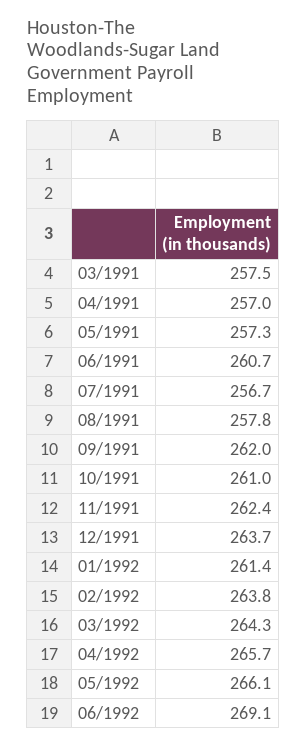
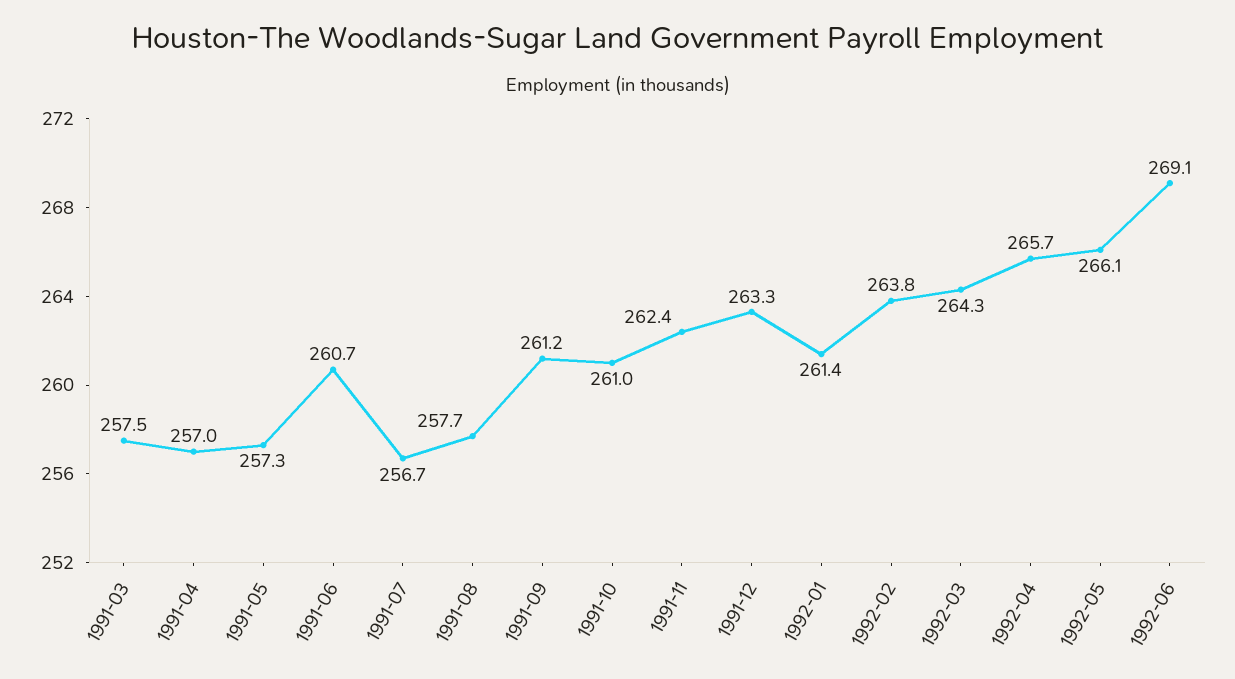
08/1991: 257.8 -> 257.7
09/1991: 262 -> 261.2
12/1991: 263.7 -> 263.3

